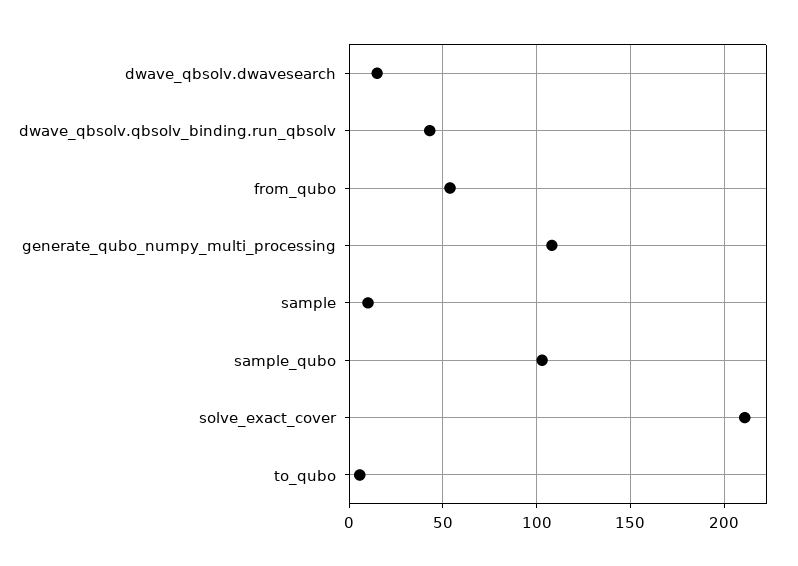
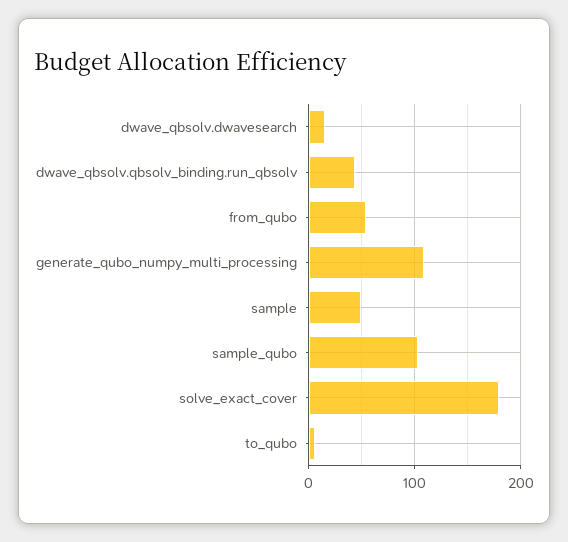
sample: 10 -> 50
solve_exact_cover: 210 -> 180

